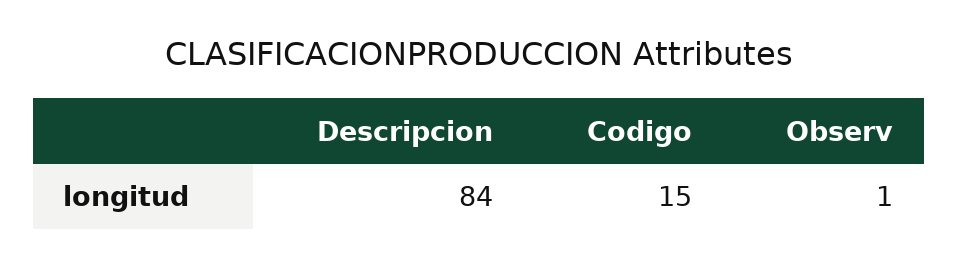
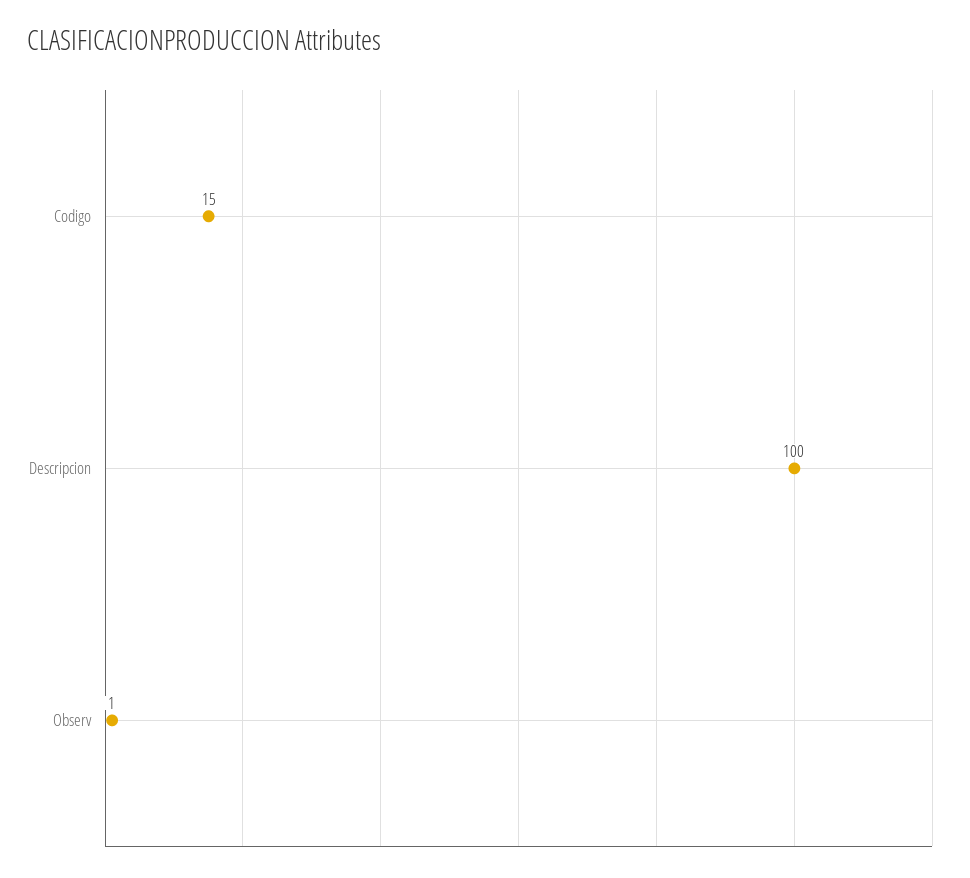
Descripcion: 84 -> 100

